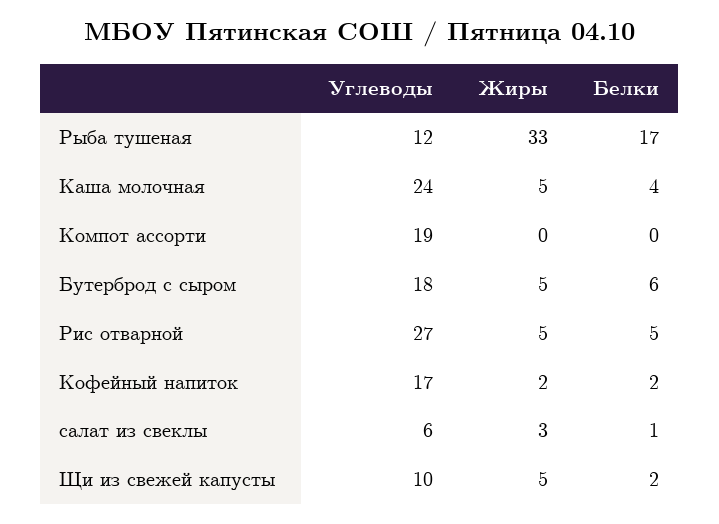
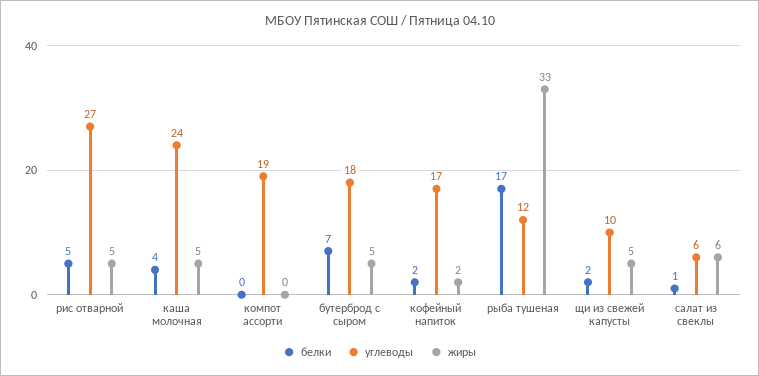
Белки, Бутерброд с сыром: 6 -> 7
Жиры, салат из свеклы: 3 -> 6

